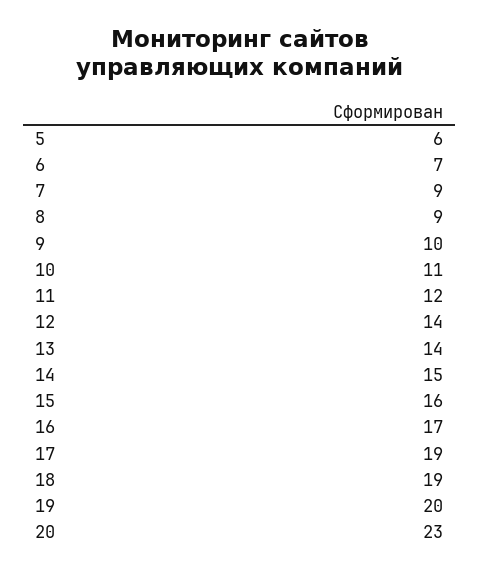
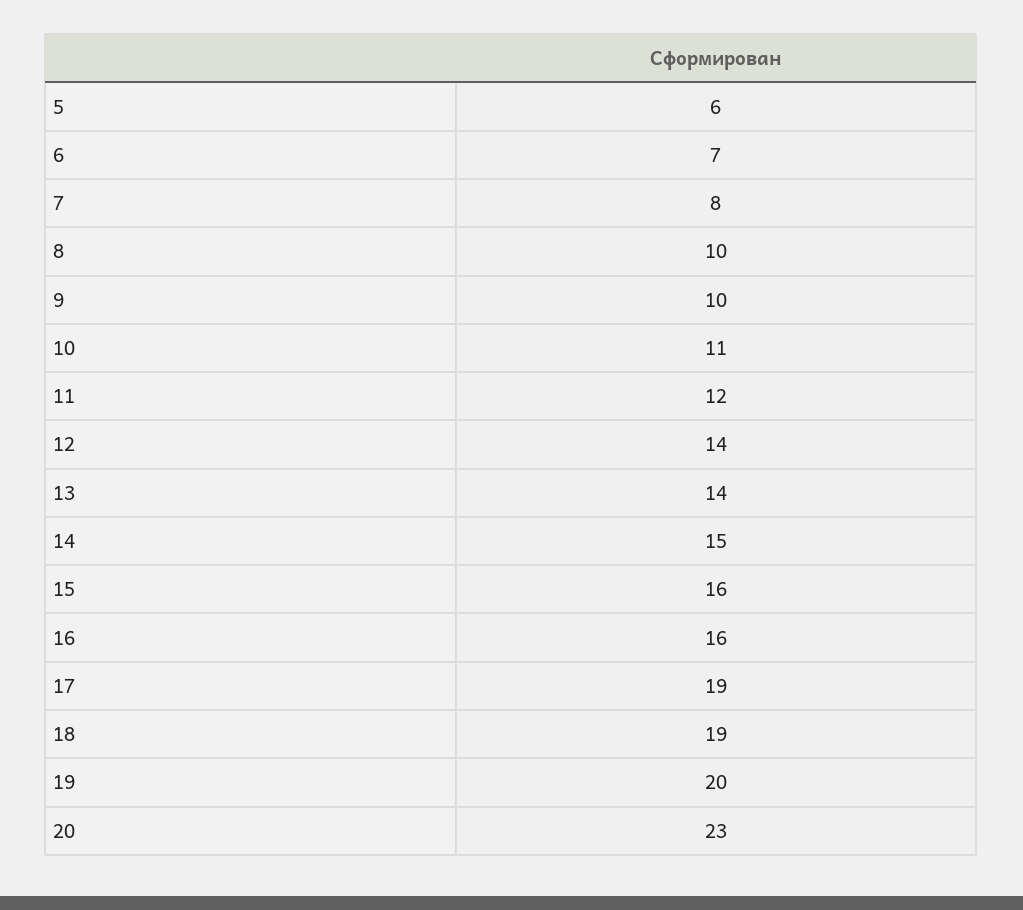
7: 9 -> 8
8: 9 -> 10
16: 17 -> 16

